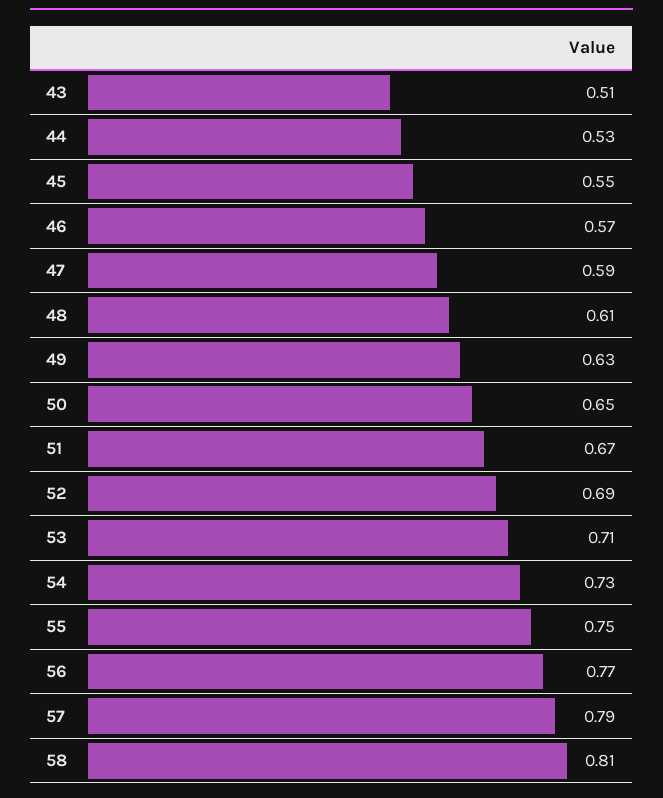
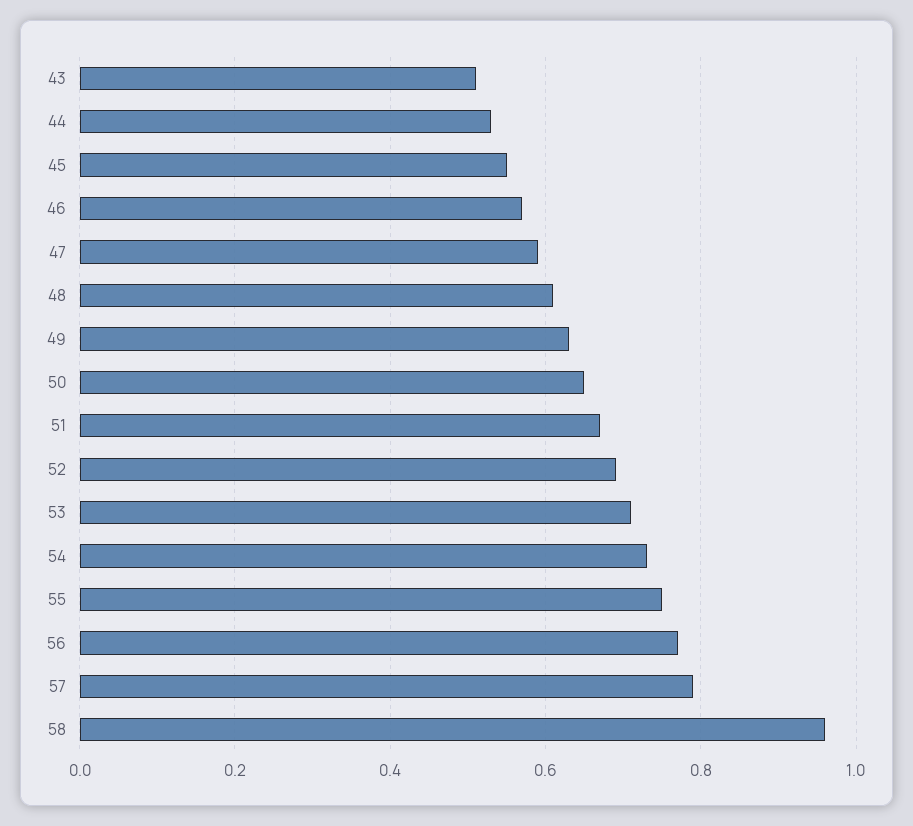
58: 0.81 -> 0.95

